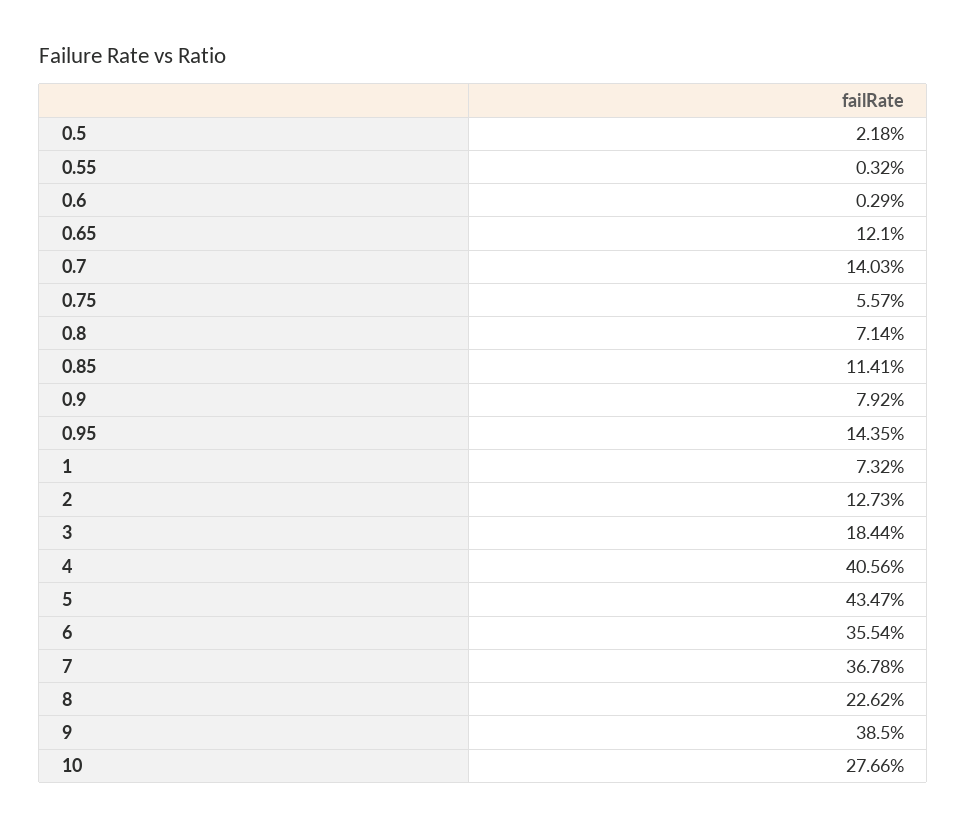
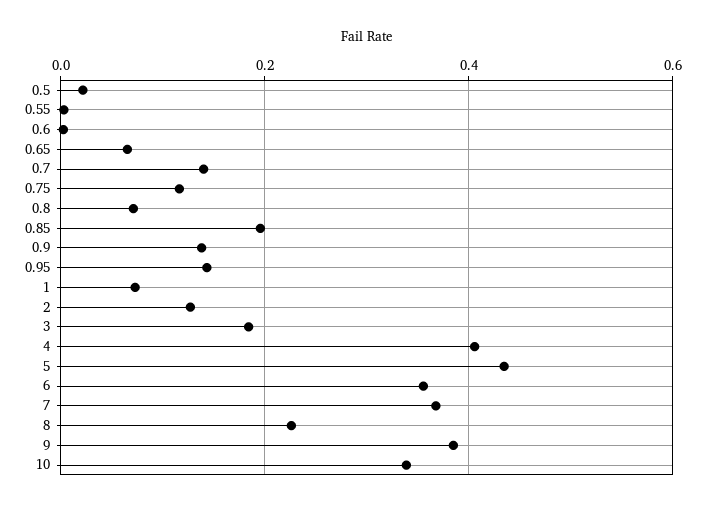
0.65: 0.121 -> 0.06
0.75: 0.0557 -> 0.12
0.85: 0.1141 -> 0.2
0.9: 0.0792 -> 0.14
10: 0.2766 -> 0.34

